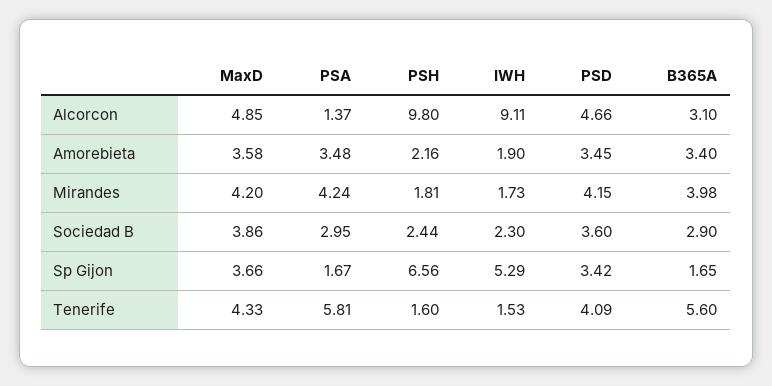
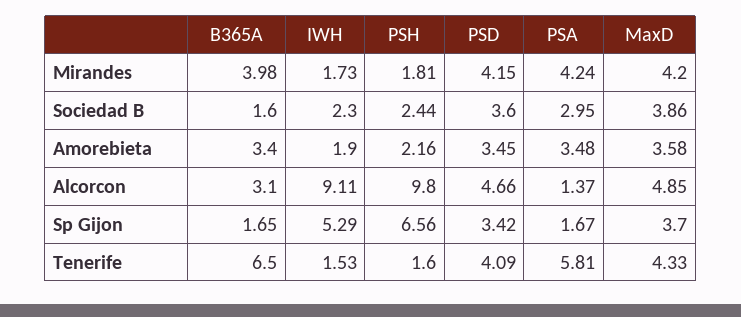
B365A, Sociedad B: 2.9 -> 1.6
MaxD, Sp Gijon: 3.66 -> 3.7
B365A, Tenerife: 5.6 -> 6.5

